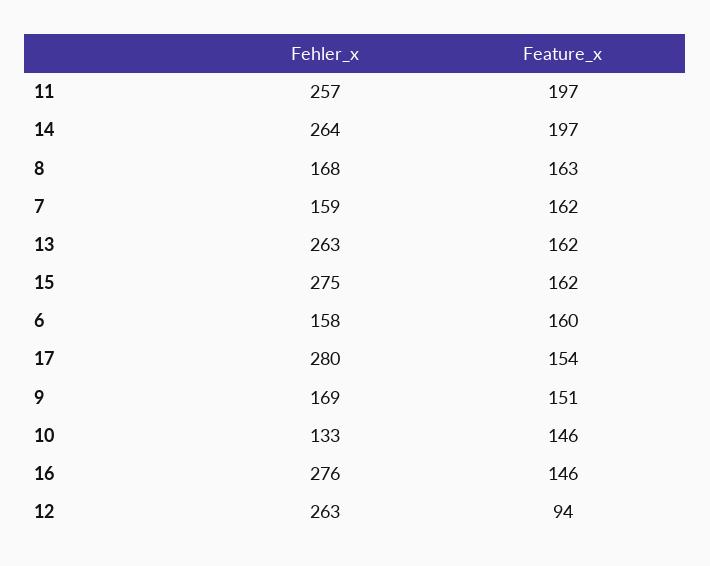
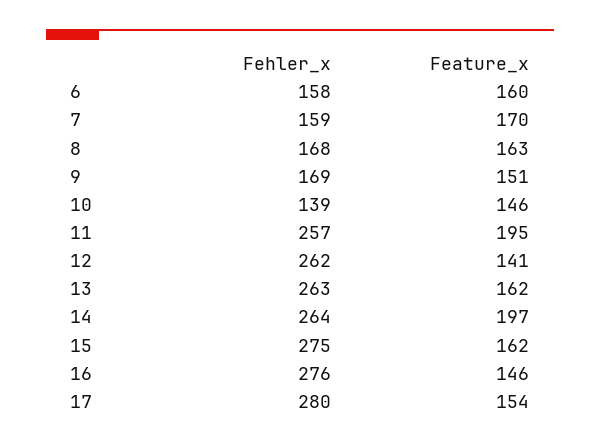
Feature_x, 11: 197 -> 195
Feature_x, 7: 162 -> 170
Fehler_x, 10: 133 -> 139
Fehler_x, 12: 263 -> 262
Feature_x, 12: 94 -> 141

